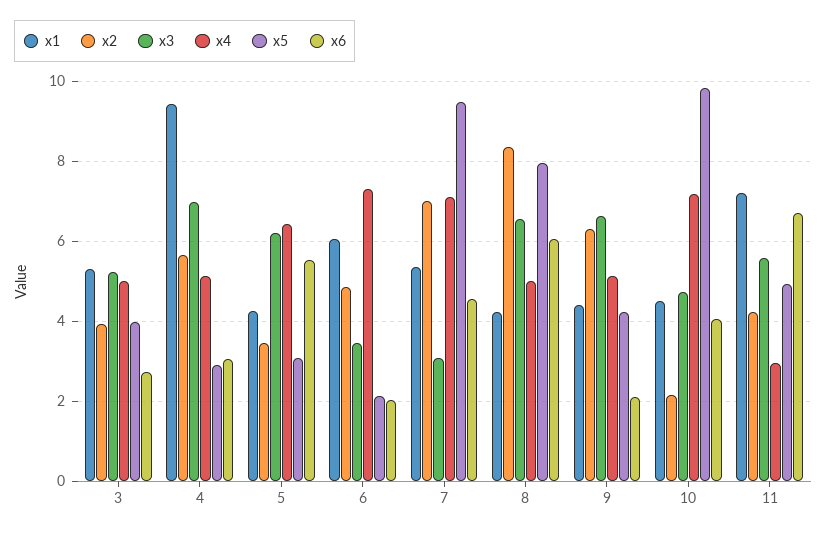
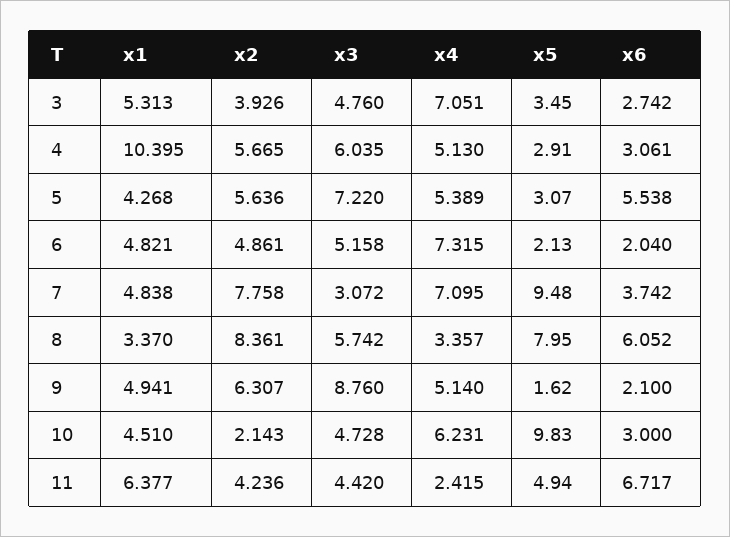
x3, 3: 5.2 -> 4.76
x4, 3: 5 -> 7.051
x5, 3: 4 -> 3.45
x1, 4: 9.4 -> 10.395
x3, 4: 7 -> 6.035
x2, 5: 3.4 -> 5.636
x3, 5: 6.2 -> 7.22
x4, 5: 6.4 -> 5.389
x1, 6: 6 -> 4.821
x3, 6: 3.4 -> 5.158
x1, 7: 5.4 -> 4.838
x2, 7: 7 -> 7.758
x6, 7: 4.6 -> 3.742
x1, 8: 4.2 -> 3.37
x3, 8: 6.6 -> 5.742
x4, 8: 5 -> 3.357
x1, 9: 4.4 -> 4.941
x3, 9: 6.6 -> 8.76
x5, 9: 4.2 -> 1.62
x4, 10: 7.2 -> 6.231
x6, 10: 4 -> 3
x1, 11: 7.2 -> 6.377
x3, 11: 5.6 -> 4.42
x4, 11: 3 -> 2.415

